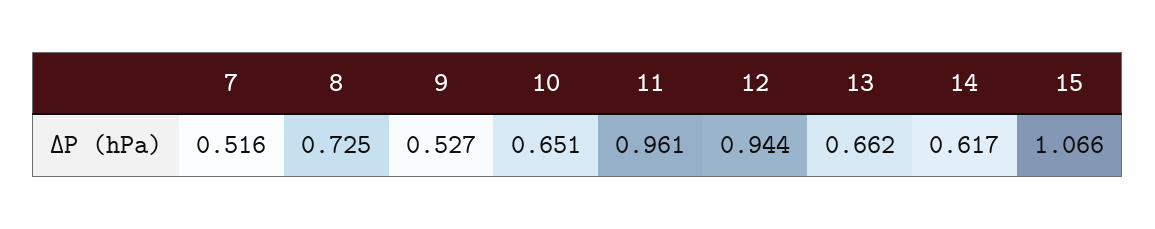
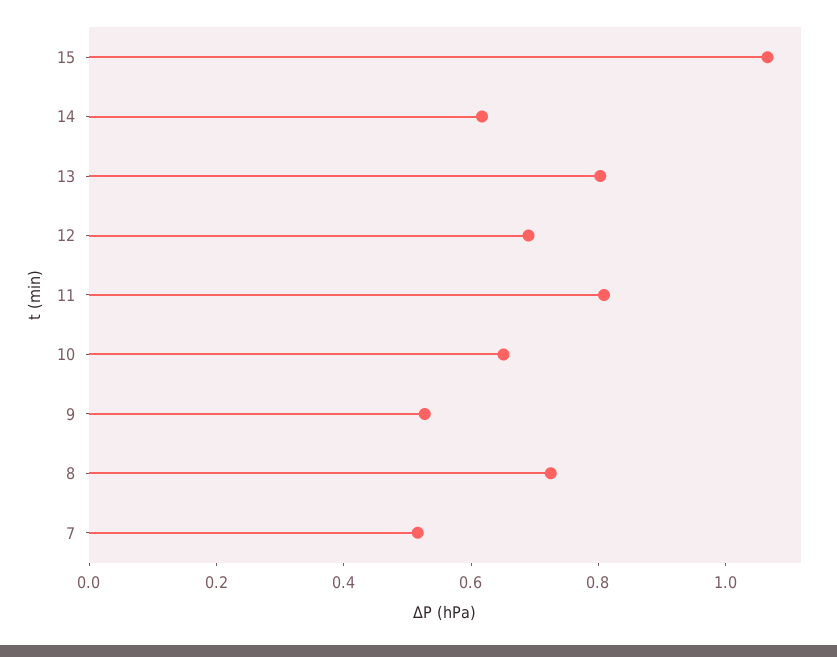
11: 0.961 -> 0.8
12: 0.944 -> 0.7
13: 0.662 -> 0.8

